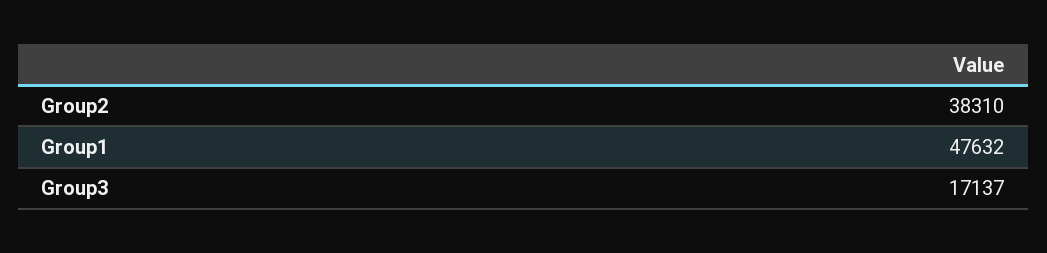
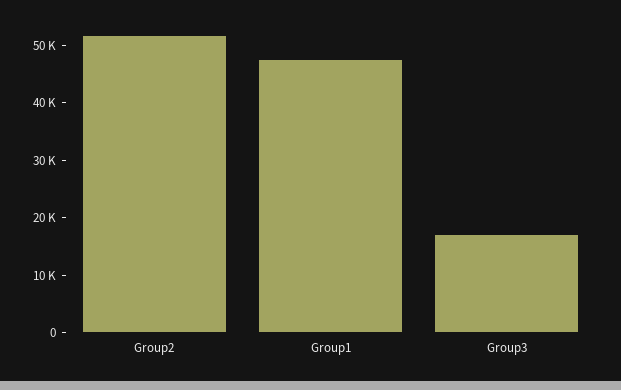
Group2: 38310 -> 52000

